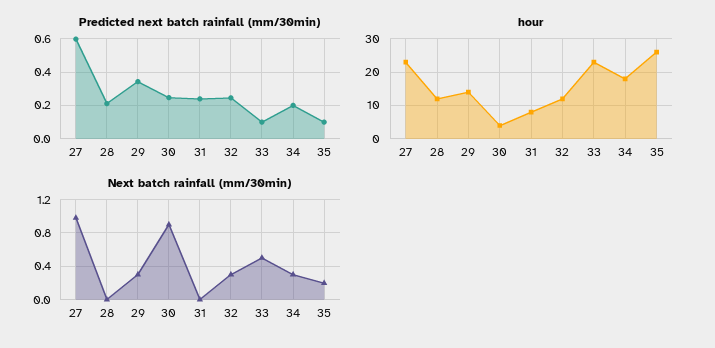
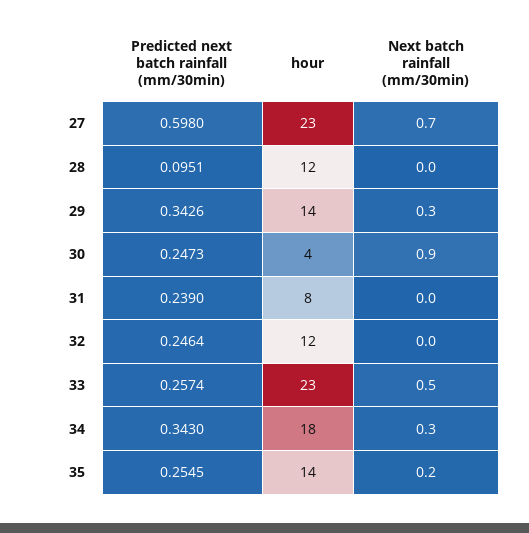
Predicted next batch rainfall (mm/30min), 28: 0.2 -> 0.0951
Predicted next batch rainfall (mm/30min), 33: 0.1 -> 0.2574
Predicted next batch rainfall (mm/30min), 34: 0.2 -> 0.343
Predicted next batch rainfall (mm/30min), 35: 0.1 -> 0.2545
hour, 35: 25 -> 14
Next batch rainfall (mm/30min), 27: 1 -> 0.7
Next batch rainfall (mm/30min), 32: 0.3 -> 0

